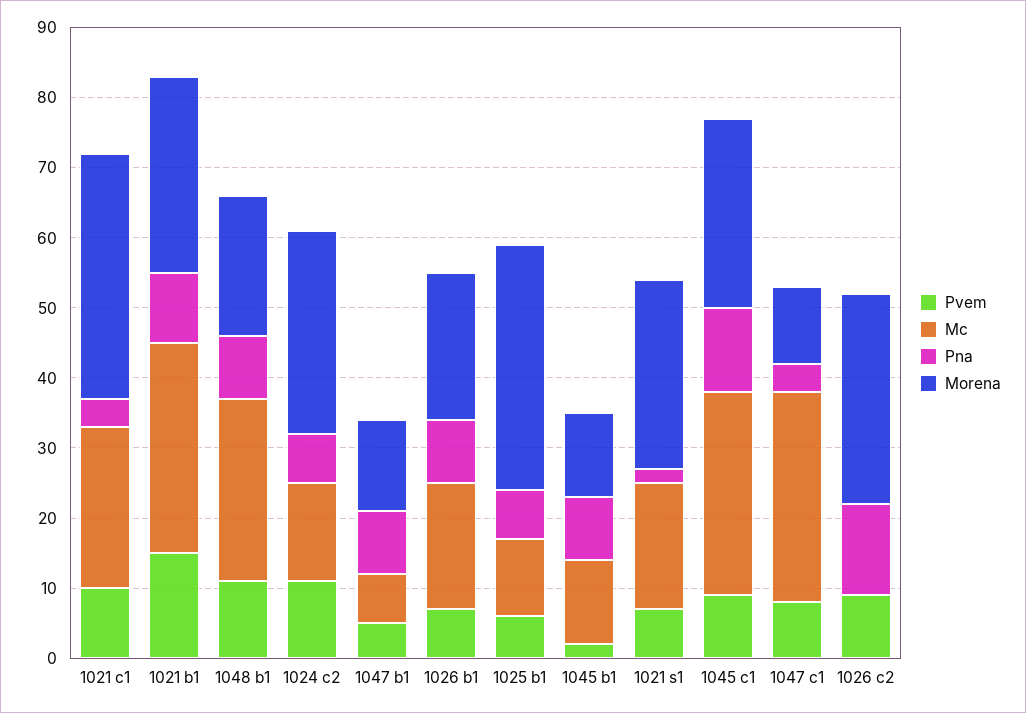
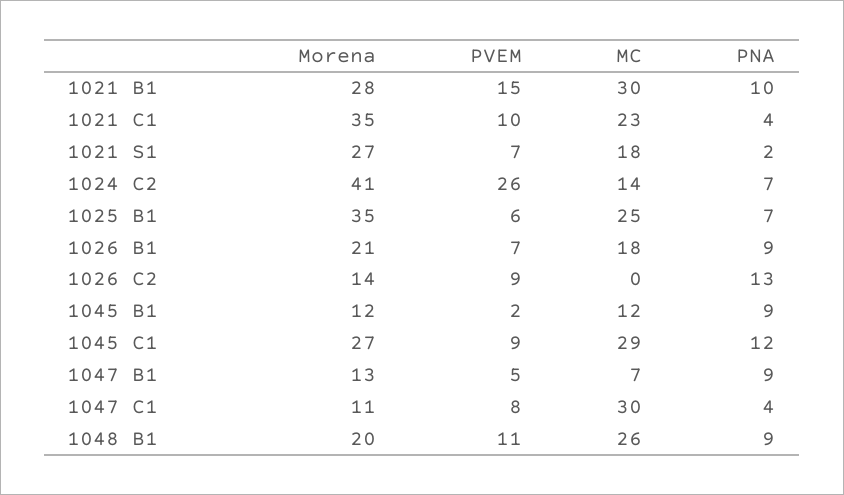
Pvem, 1024 c2: 10 -> 26
Morena, 1024 c2: 30 -> 41
Mc, 1025 b1: 10 -> 25
Morena, 1026 c2: 30 -> 14

